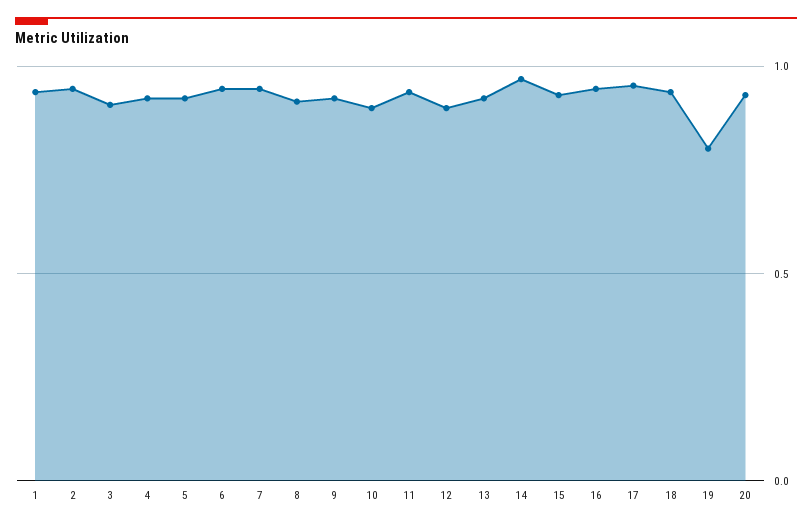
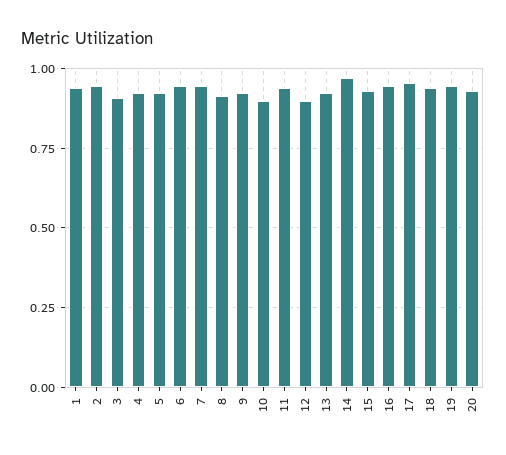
19: 0.8 -> 0.95

